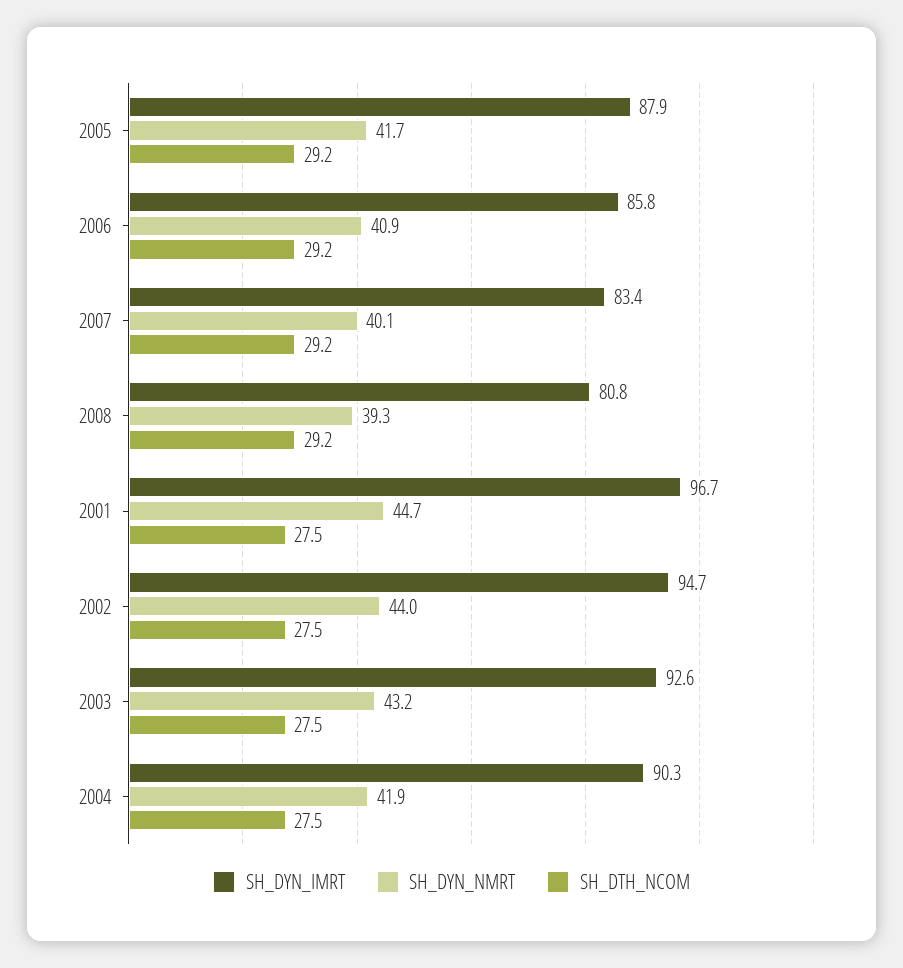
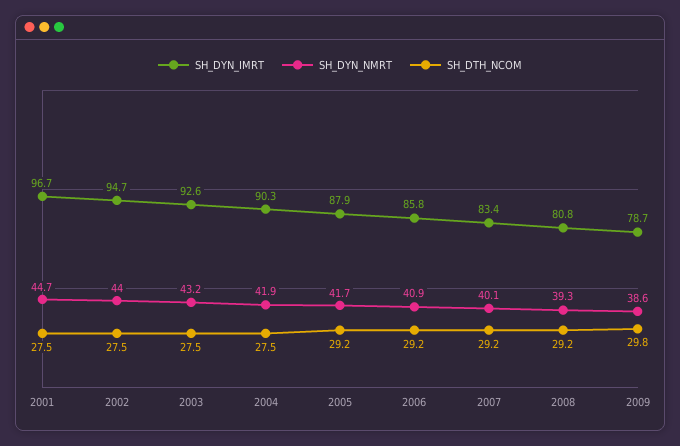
SH_DYN_IMRT, 2009: none -> 78.7
SH_DYN_NMRT, 2009: none -> 38.6
SH_DTH_NCOM, 2009: none -> 29.8

